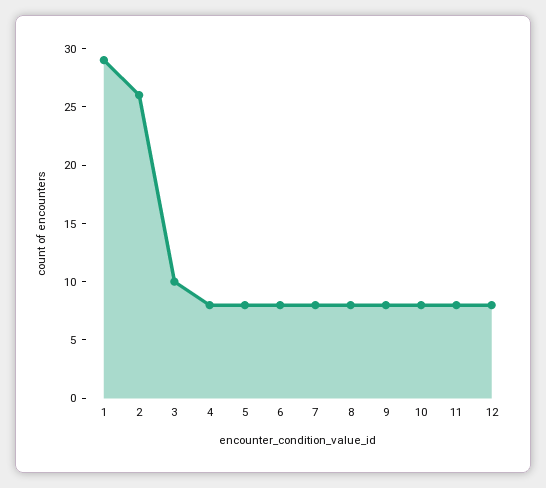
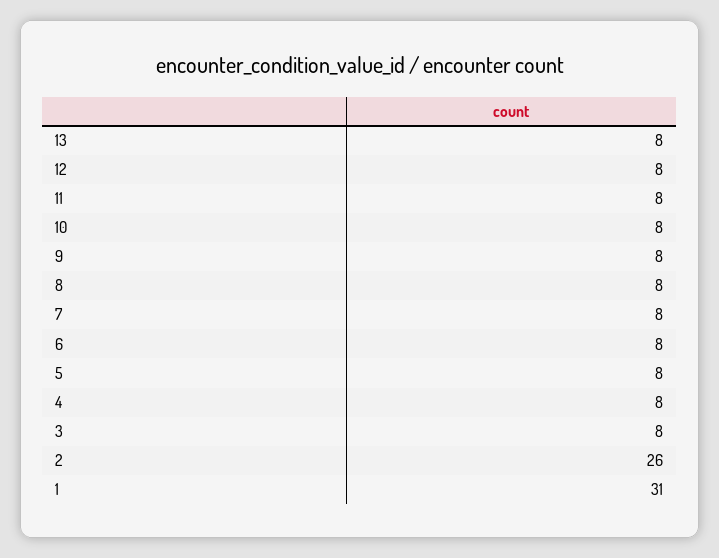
1: 29 -> 31
3: 10 -> 8
13: none -> 8

